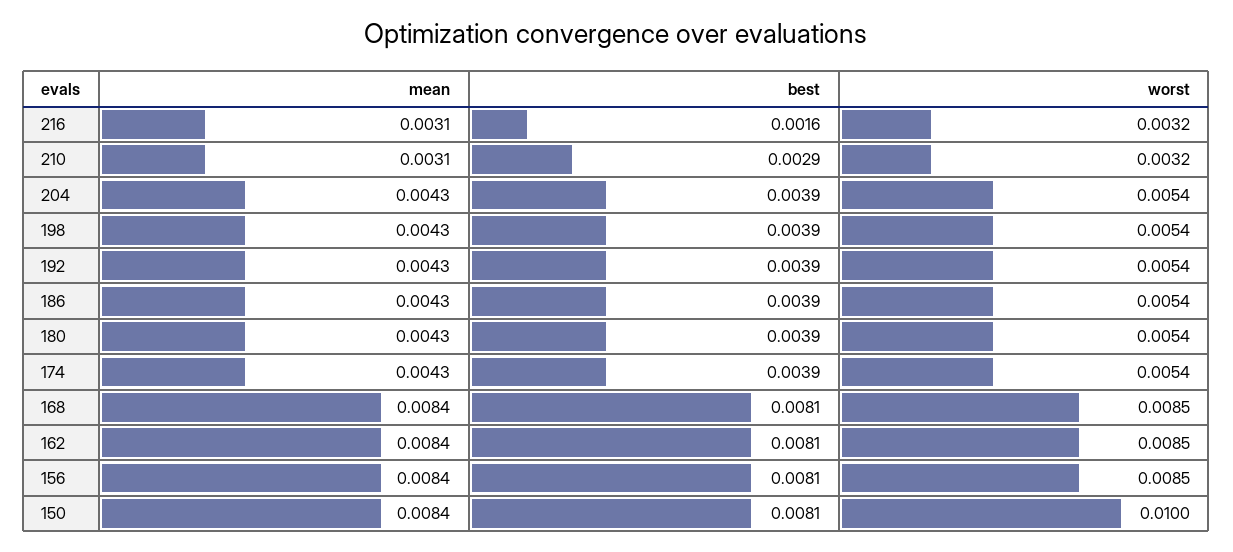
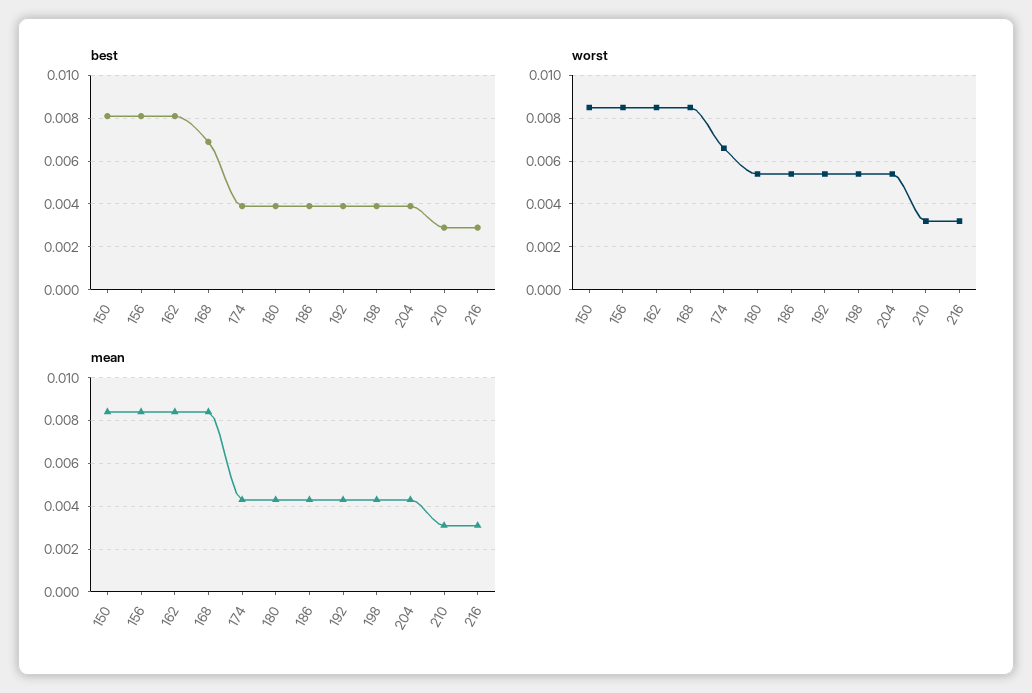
best, 216: 0.0016 -> 0.003
worst, 174: 0.0054 -> 0.0065
best, 168: 0.0081 -> 0.007
worst, 150: 0.01 -> 0.0085

